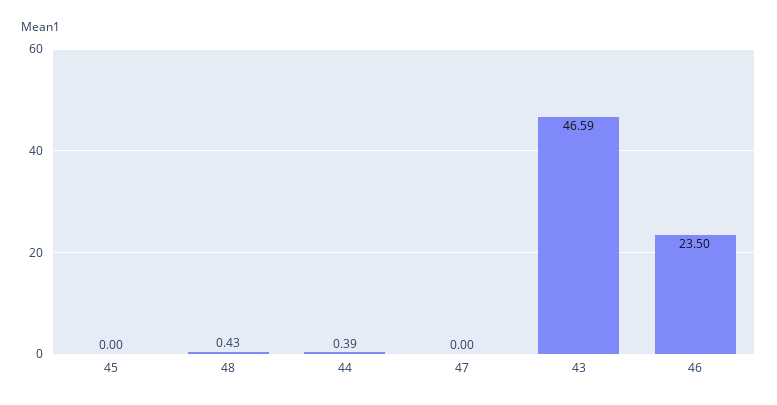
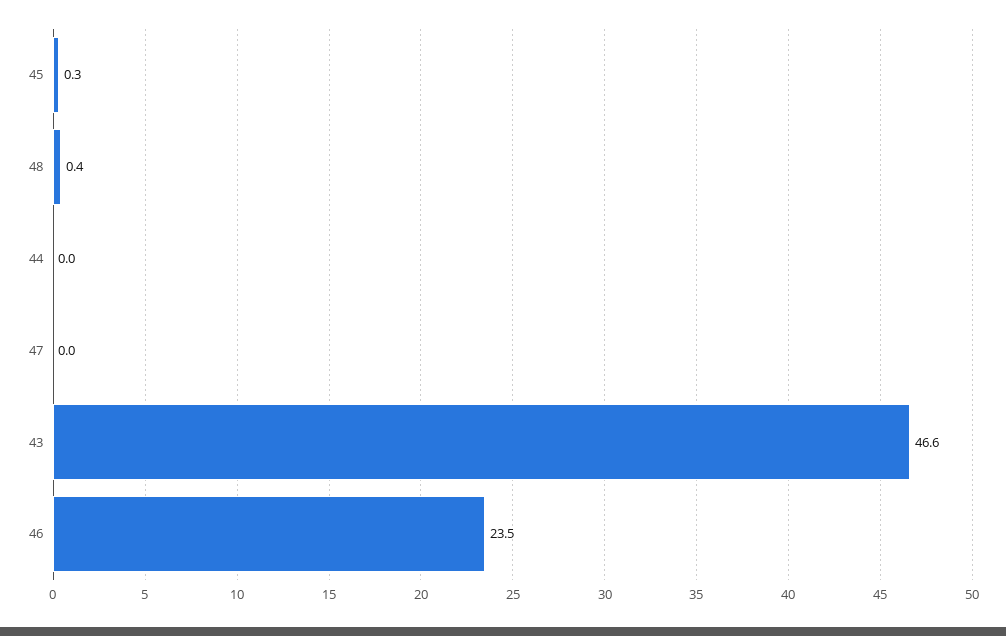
45: 0 -> 0.3
44: 0.39 -> 0

